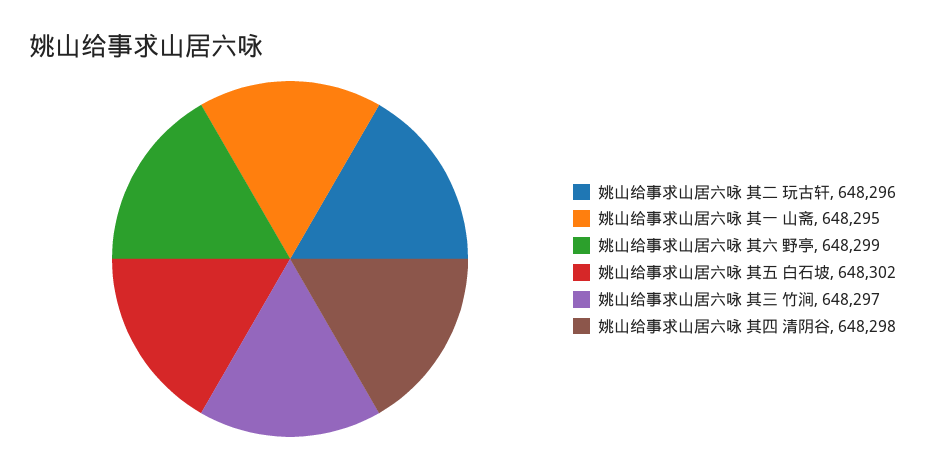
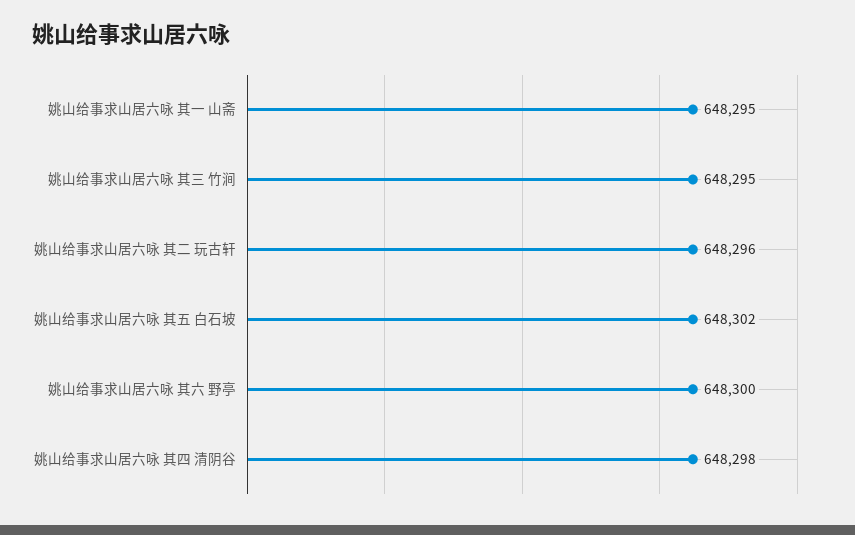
姚山给事求山居六咏 其六 野亭: 648299 -> 648300
姚山给事求山居六咏 其三 竹涧: 648297 -> 648295

